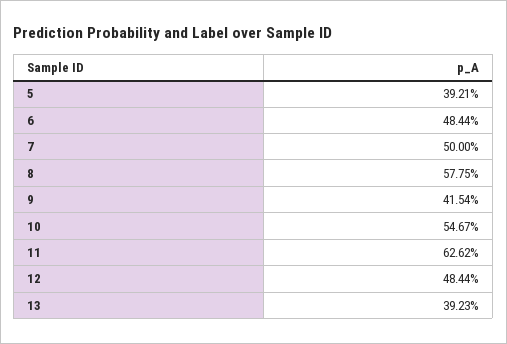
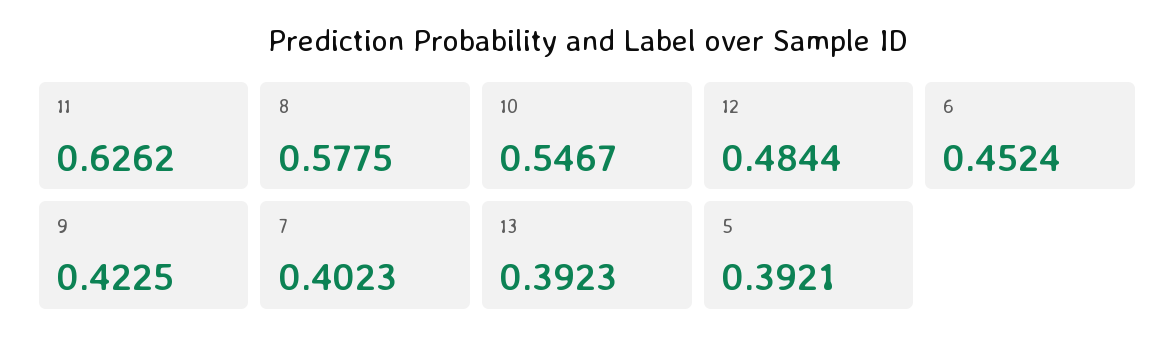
6: 0.4844 -> 0.4524
7: 0.5 -> 0.4023
9: 0.4154 -> 0.4225

